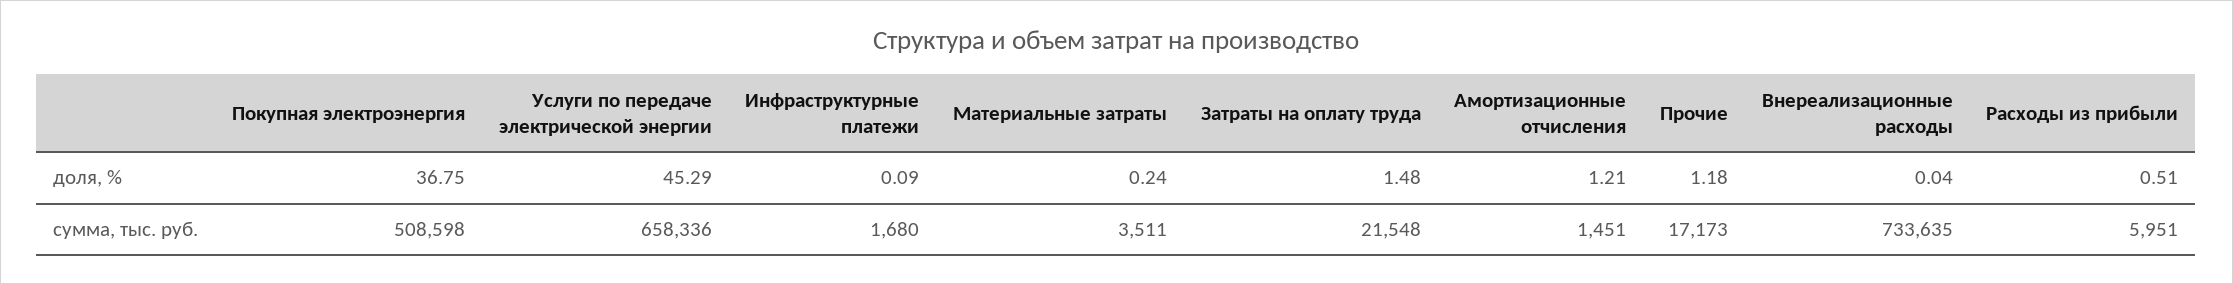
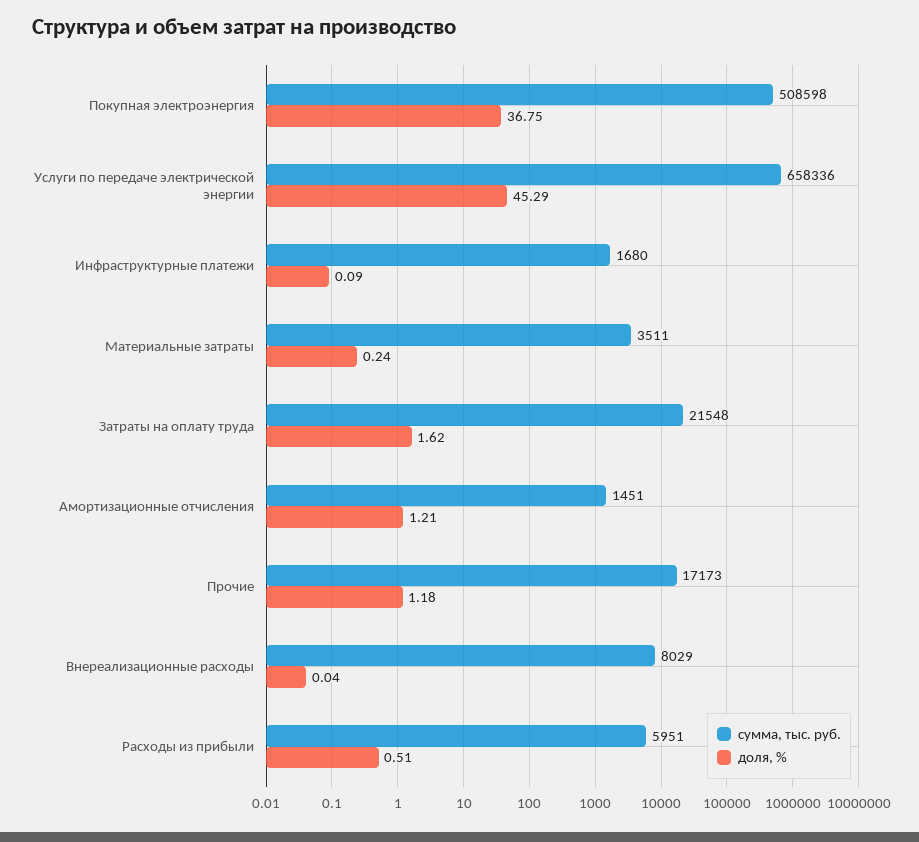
доля, %, Затраты на оплату труда: 1.48 -> 1.62
сумма, тыс. руб., Внереализационные расходы: 733635 -> 8029

